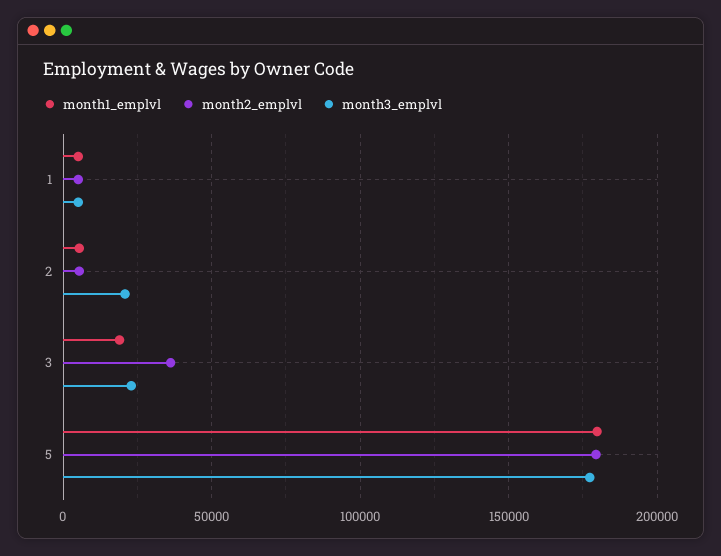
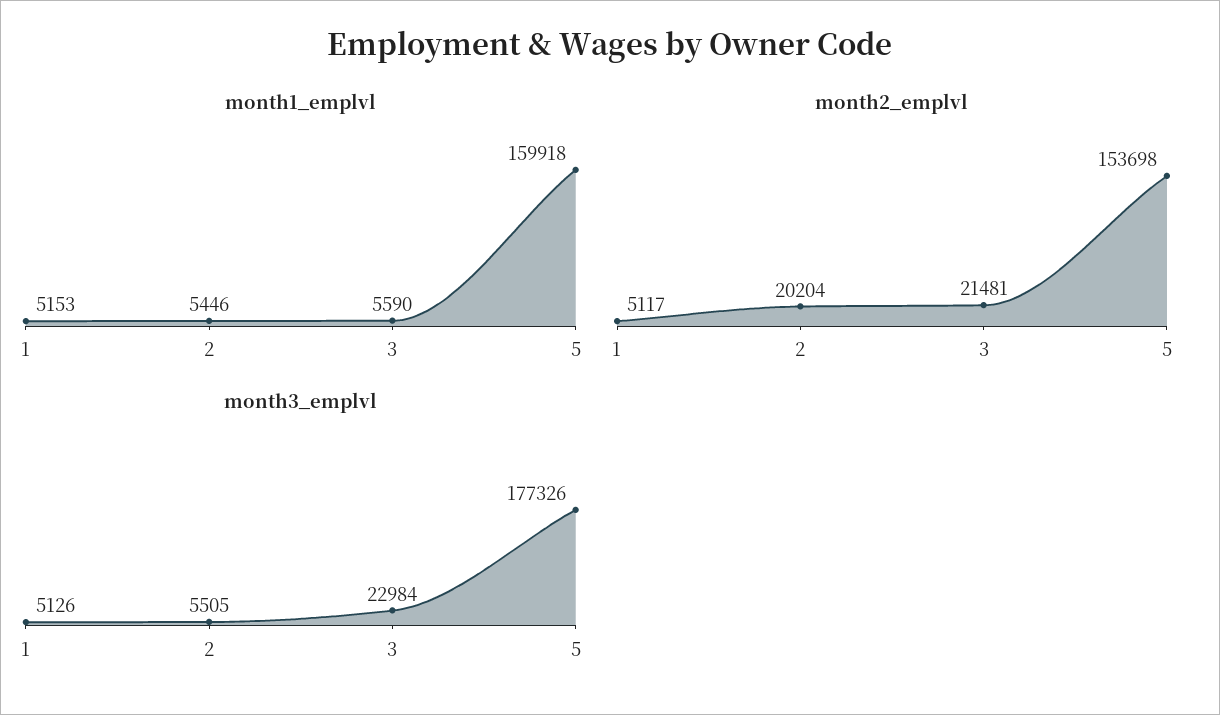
month2_emplvl, 2: 5000 -> 20204
month3_emplvl, 2: 20000 -> 5505
month1_emplvl, 3: 20000 -> 5590
month2_emplvl, 3: 35000 -> 21481
month1_emplvl, 5: 180000 -> 159918
month2_emplvl, 5: 180000 -> 153698

